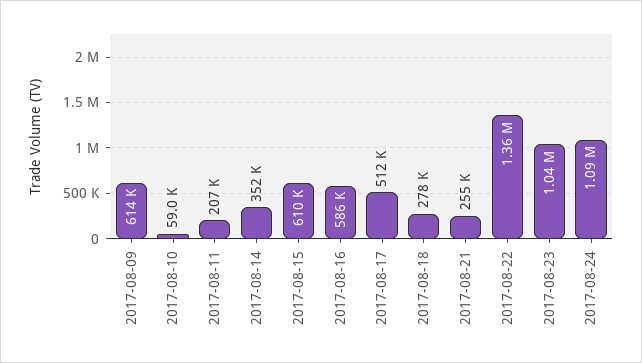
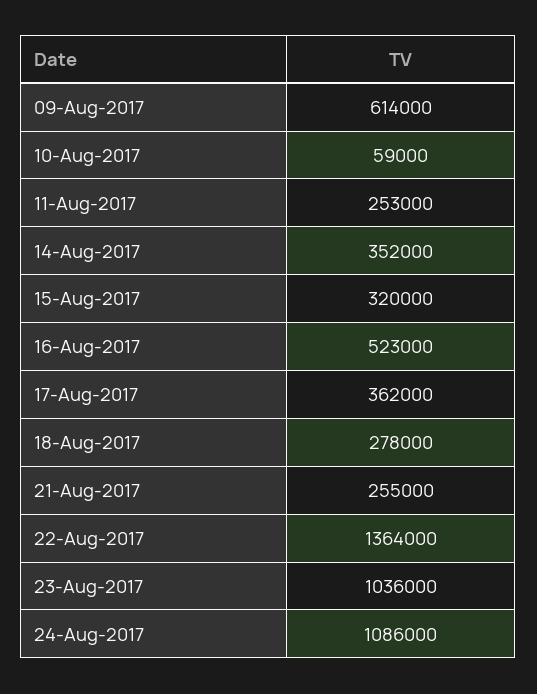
2017-08-11: 207000 -> 253000
2017-08-15: 610000 -> 320000
2017-08-16: 586000 -> 523000
2017-08-17: 512000 -> 362000

